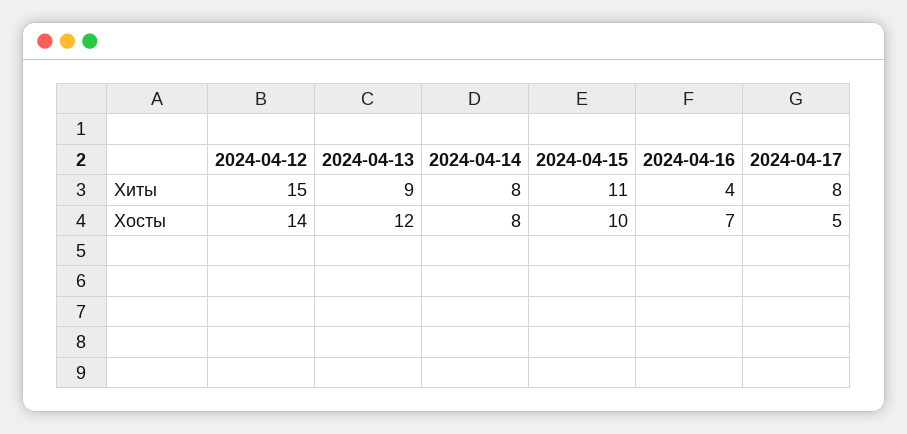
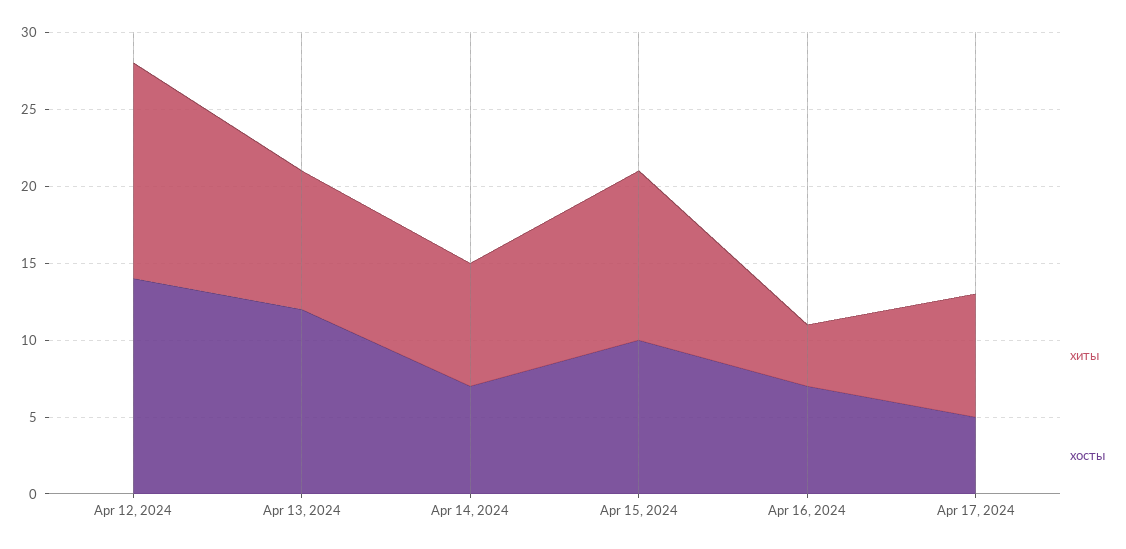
Хиты, 2024-04-12: 15 -> 14
Хосты, 2024-04-14: 8 -> 7

